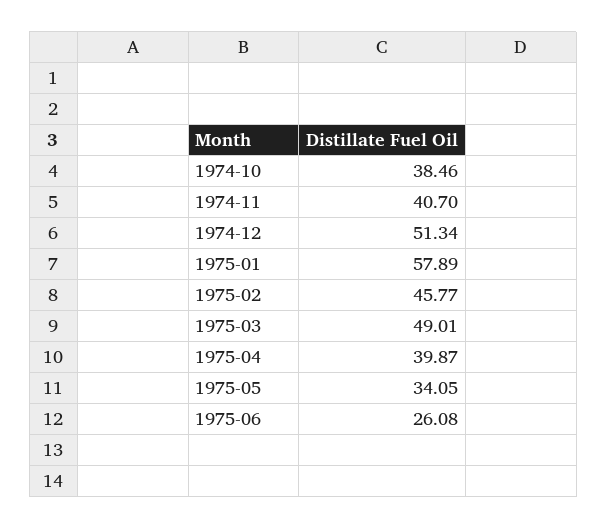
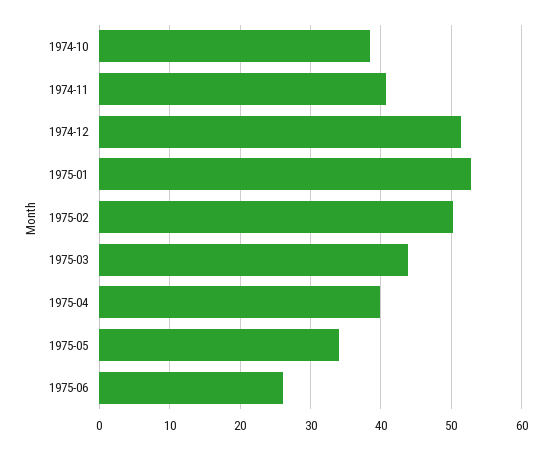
1975-01: 57.89 -> 53
1975-02: 45.77 -> 50
1975-03: 49.01 -> 44

